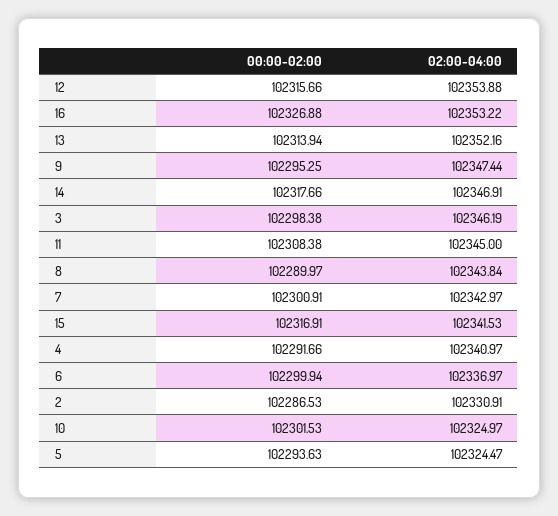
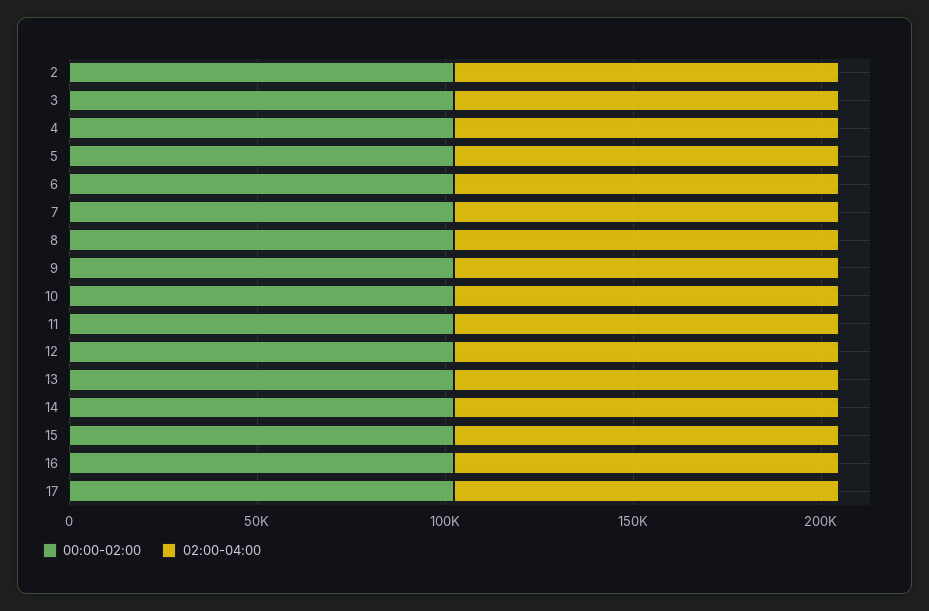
00:00-02:00, 17: none -> 100000
02:00-04:00, 17: none -> 100000

